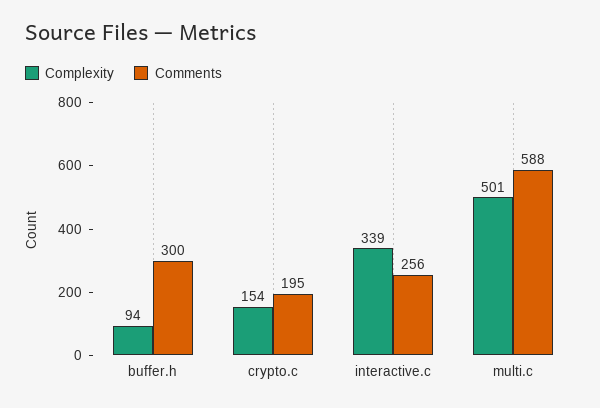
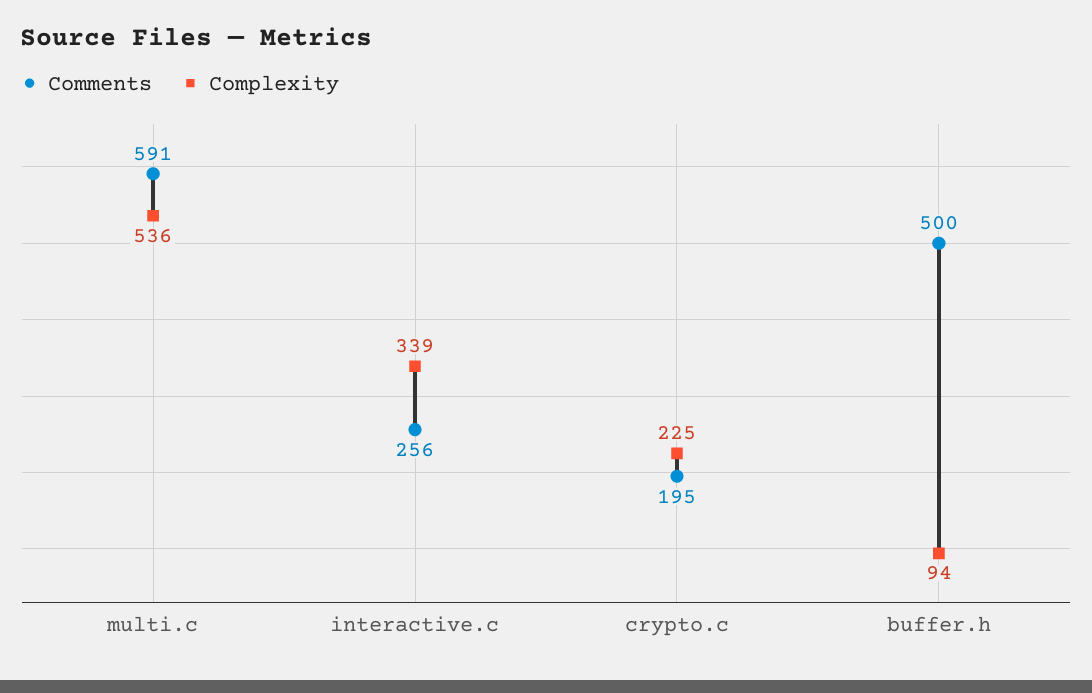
Comments, buffer.h: 300 -> 500
Complexity, crypto.c: 154 -> 225
Complexity, multi.c: 501 -> 536
Comments, multi.c: 588 -> 591

